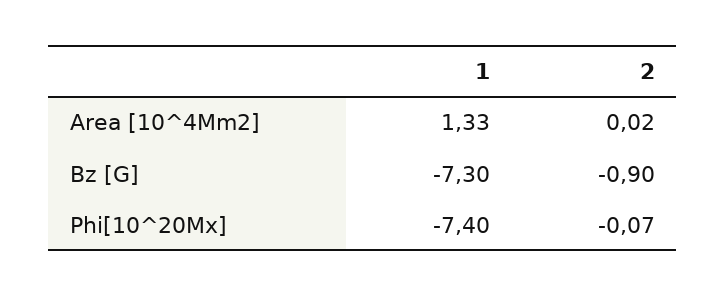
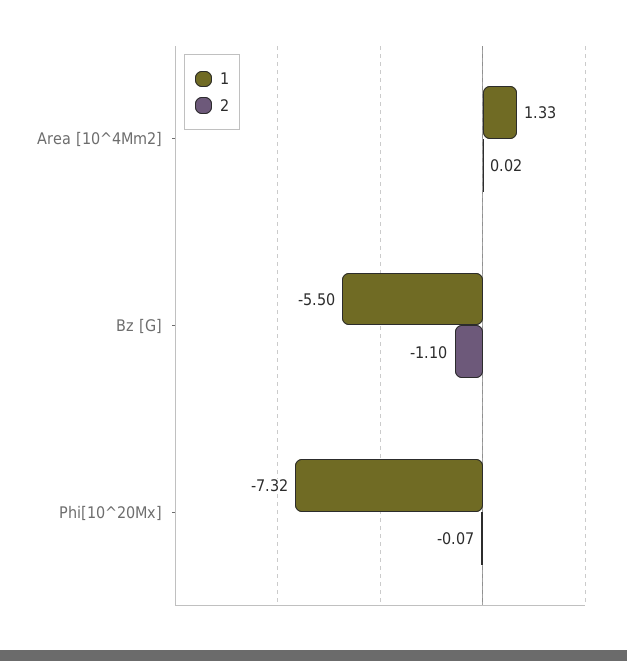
1, Bz [G]: -7.3 -> -5.5
2, Bz [G]: -0.9 -> -1.1
1, Phi[10^20Mx]: -7.4 -> -7.32

